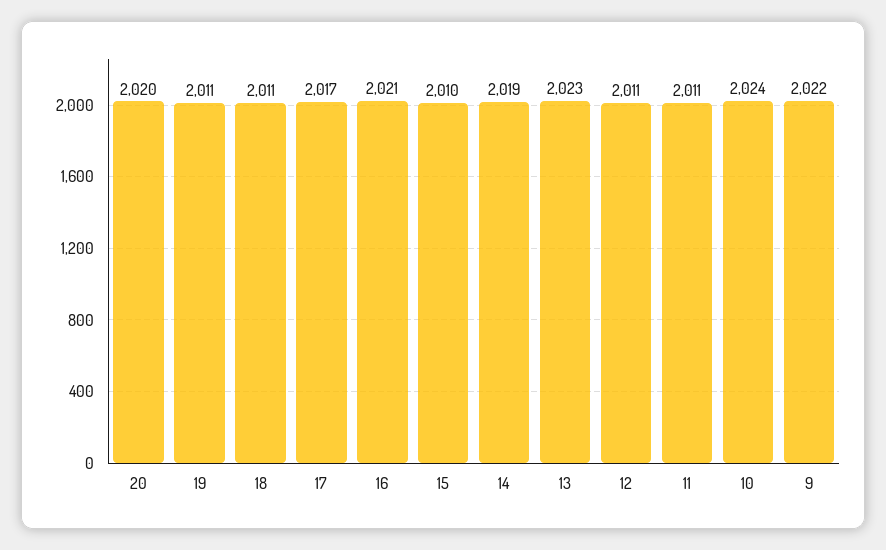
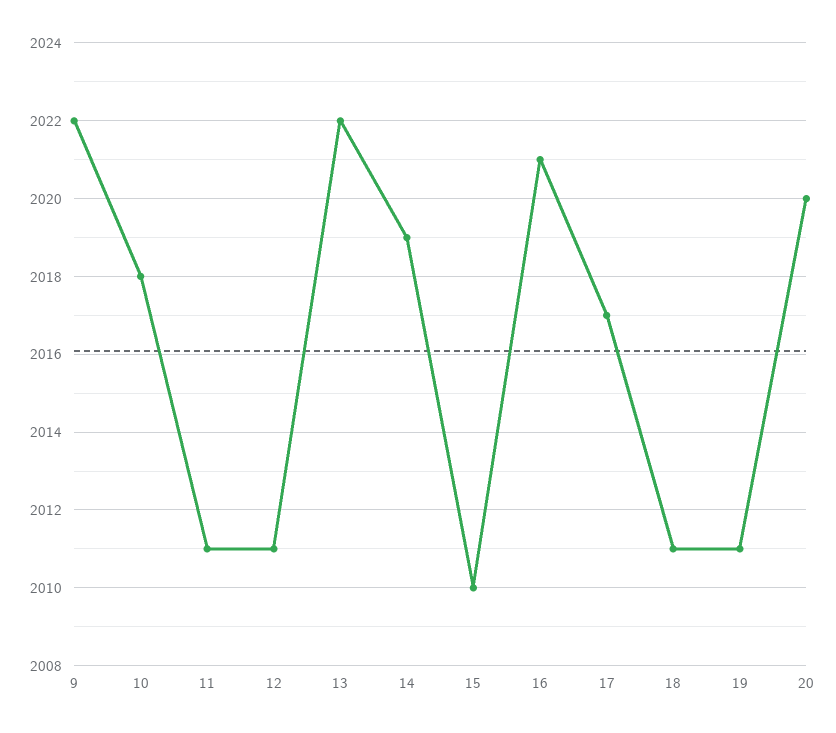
13: 2023 -> 2022
10: 2024 -> 2018

